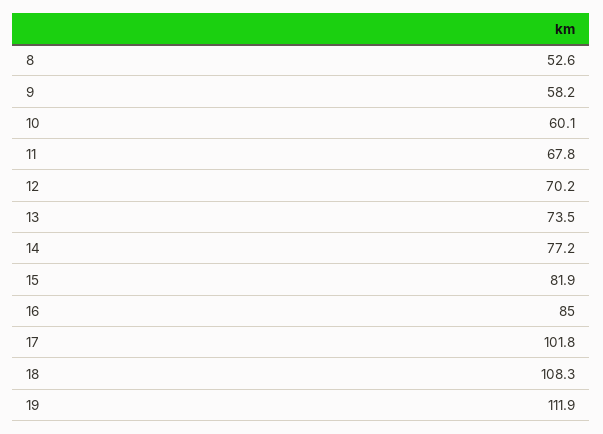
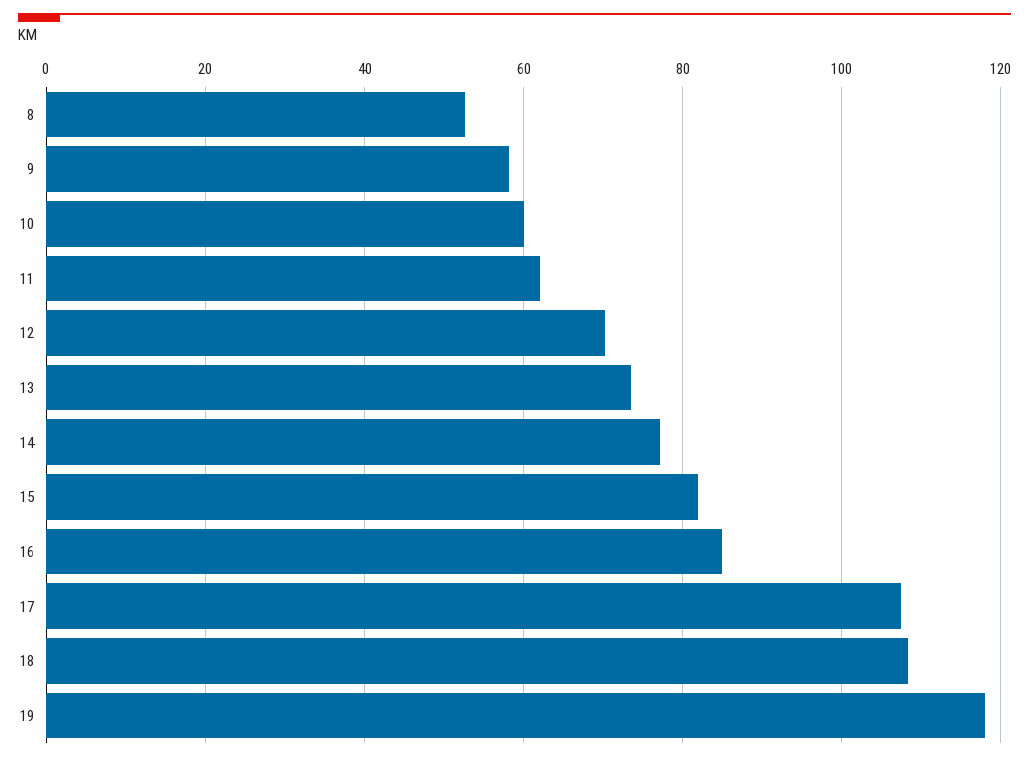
11: 67.8 -> 62
17: 101.8 -> 108
19: 111.9 -> 118

